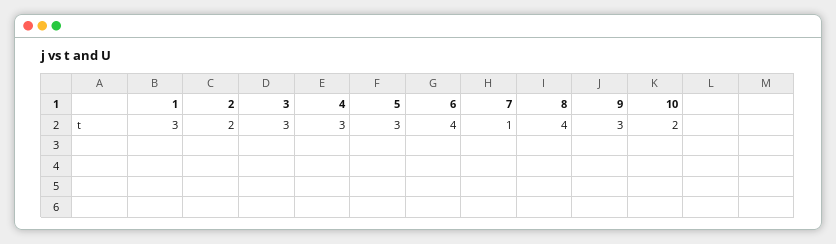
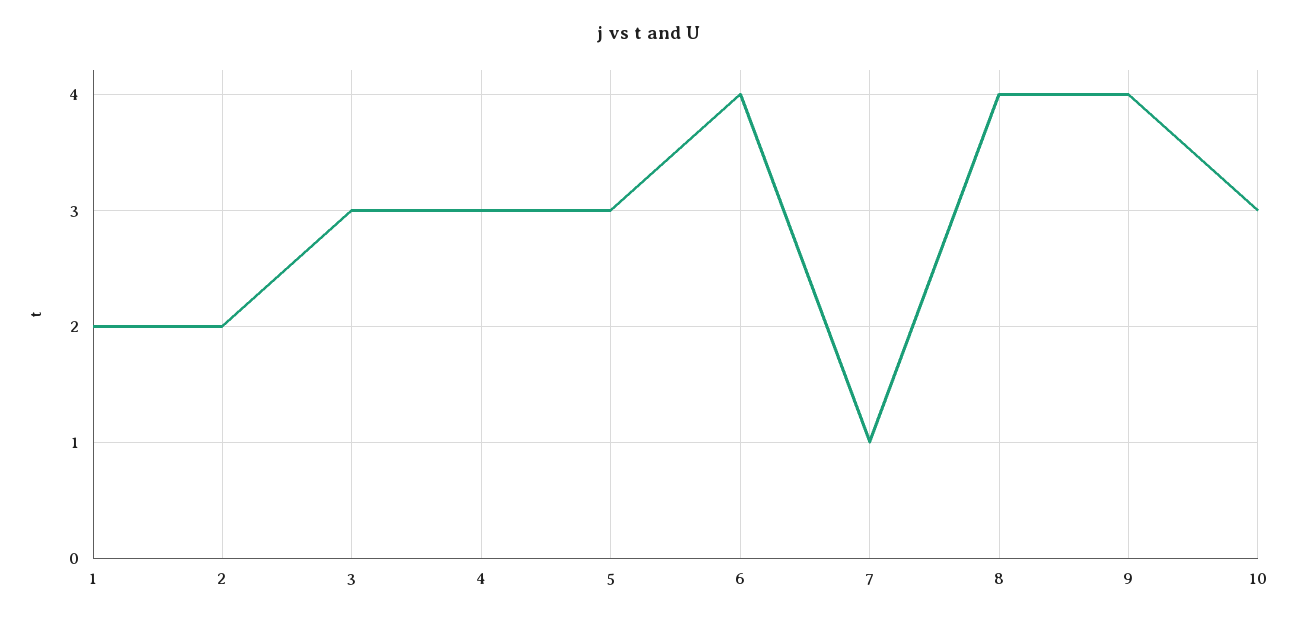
1: 3 -> 2
9: 3 -> 4
10: 2 -> 3

